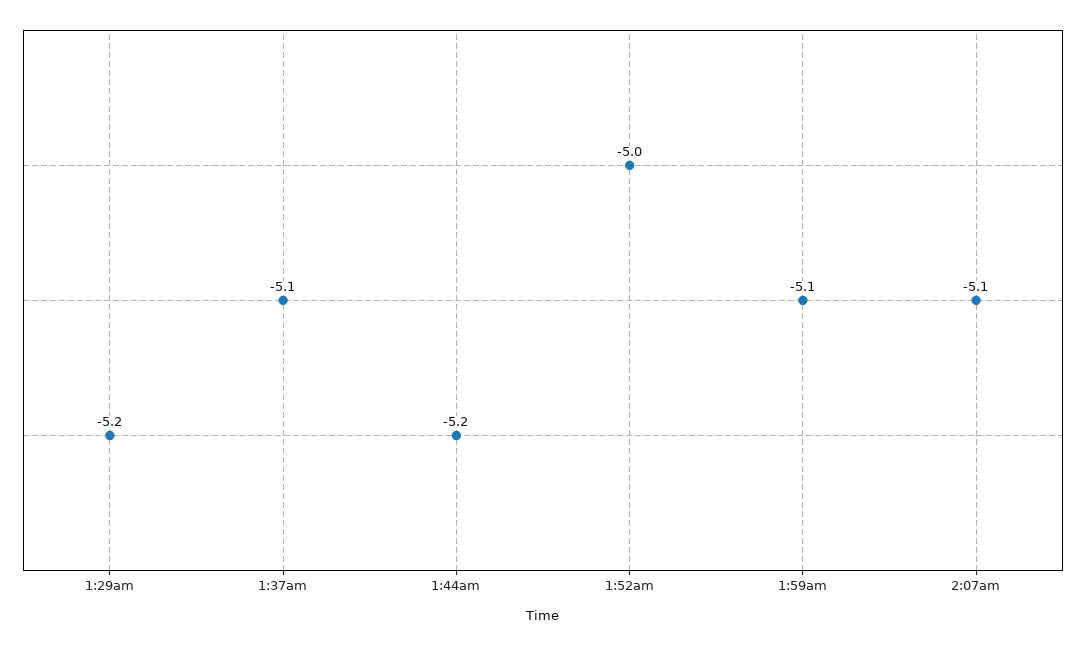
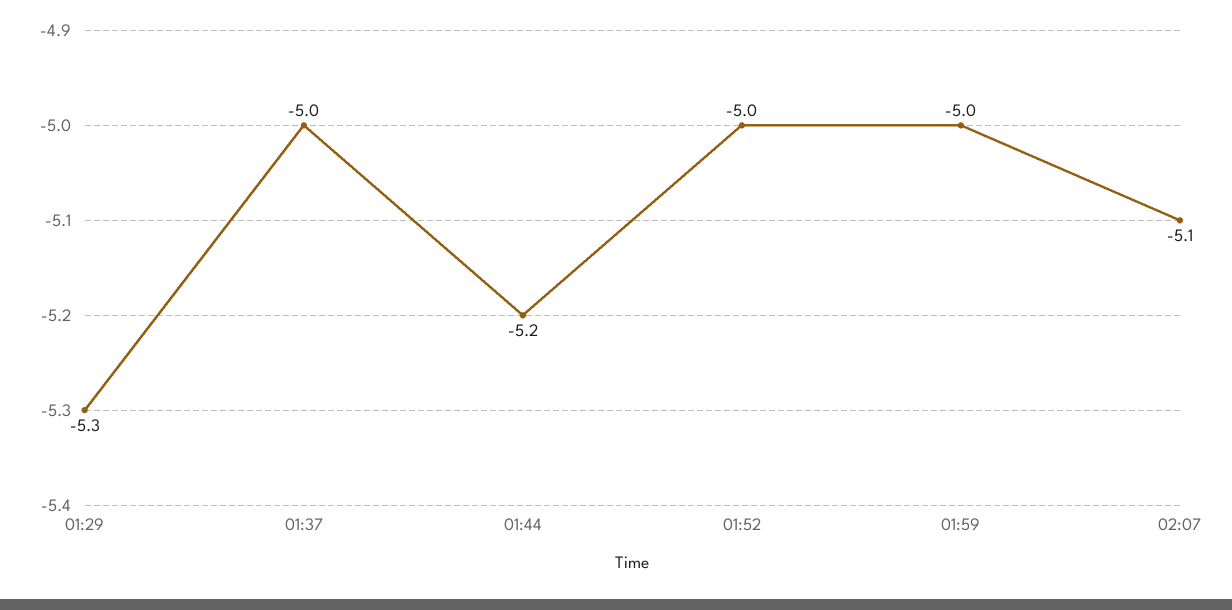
1:29am: -5.2 -> -5.3
1:37am: -5.1 -> -5
1:59am: -5.1 -> -5

